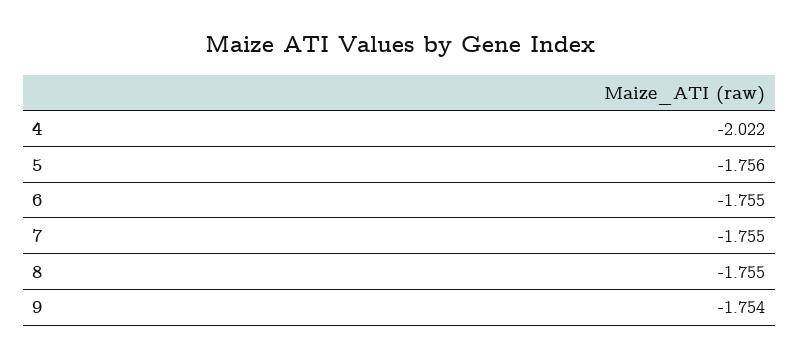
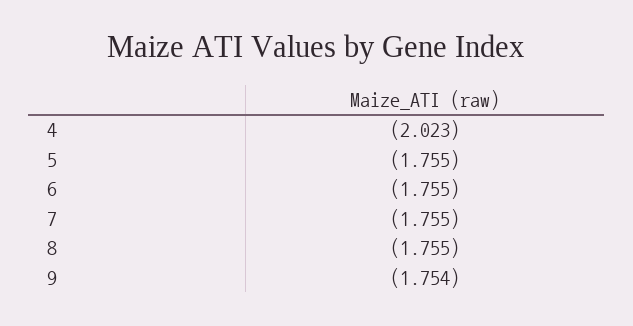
4: -2.022 -> -2.023
5: -1.756 -> -1.755

